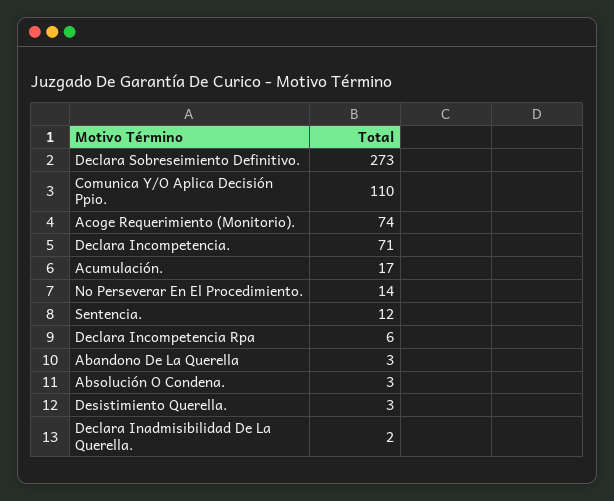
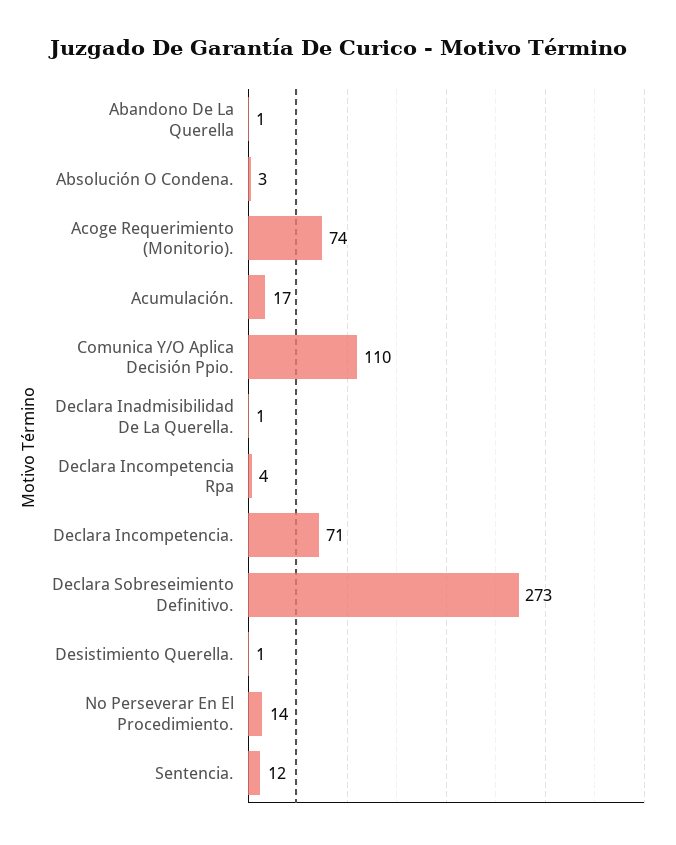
Declara Incompetencia Rpa: 6 -> 4
Abandono De La Querella: 3 -> 1
Desistimiento Querella.: 3 -> 1
Declara Inadmisibilidad De La Querella.: 2 -> 1

